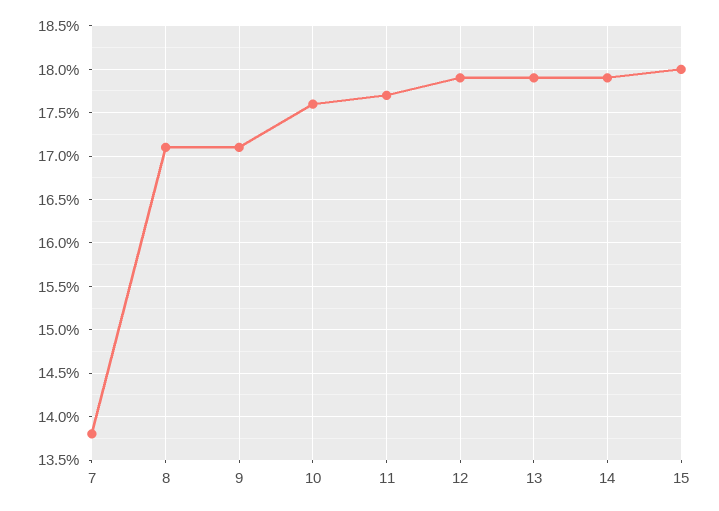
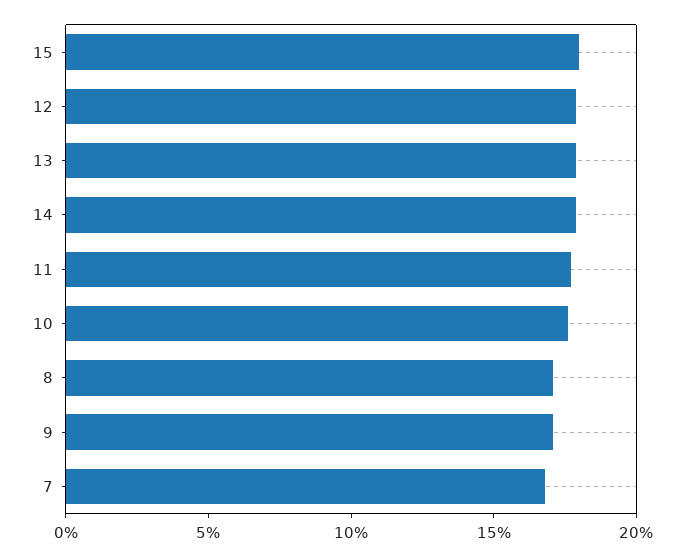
7: 13.8 -> 17

